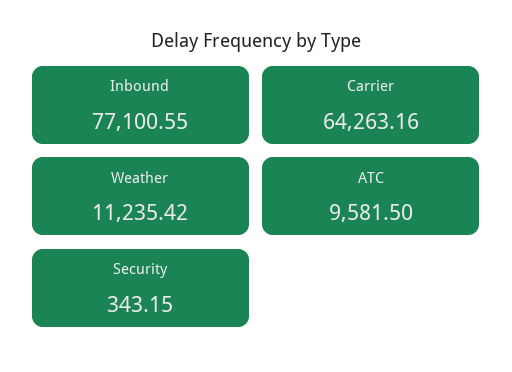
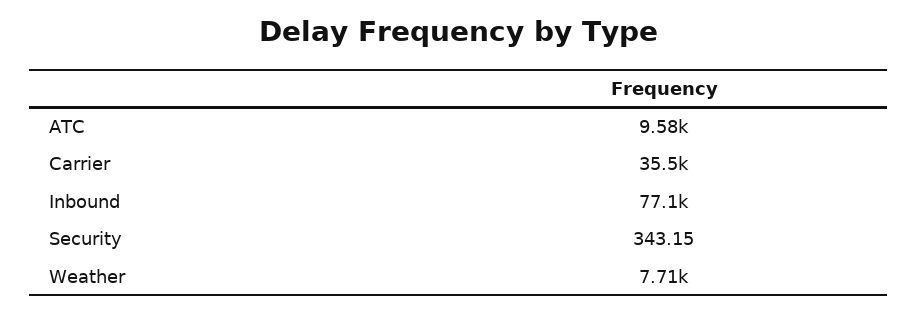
Carrier: 64263.16 -> 35500
Weather: 11235.42 -> 7710

